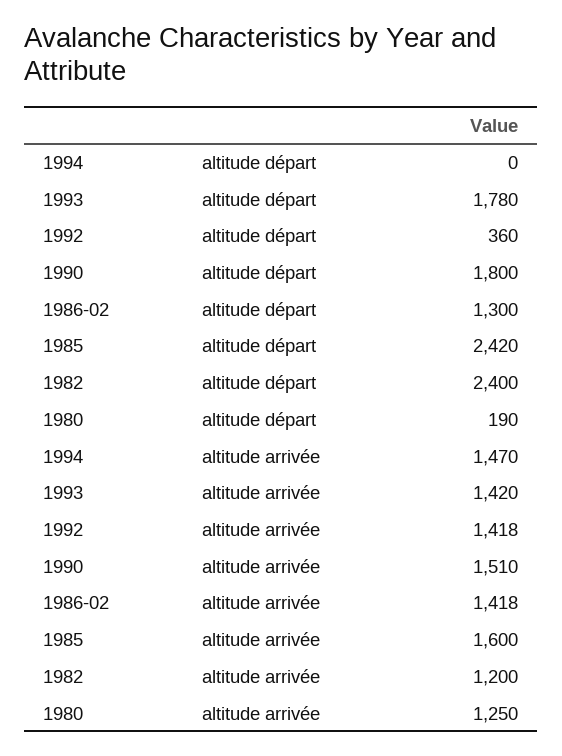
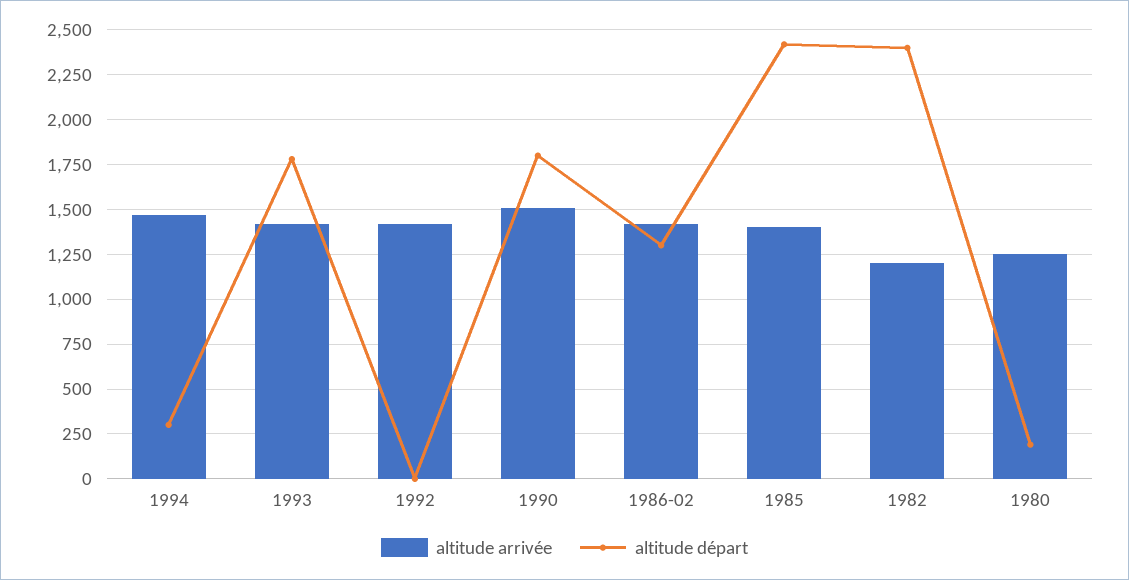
altitude départ, 1994: 0 -> 300
altitude départ, 1992: 360 -> 0
altitude arrivée, 1985: 1600 -> 1400

